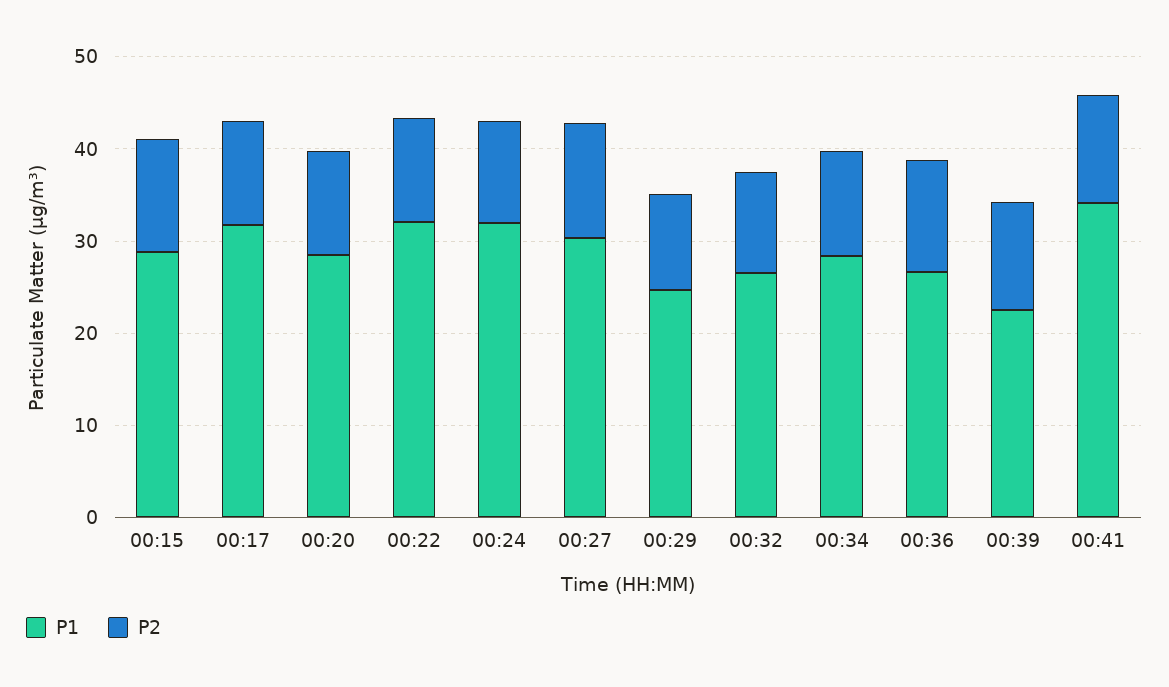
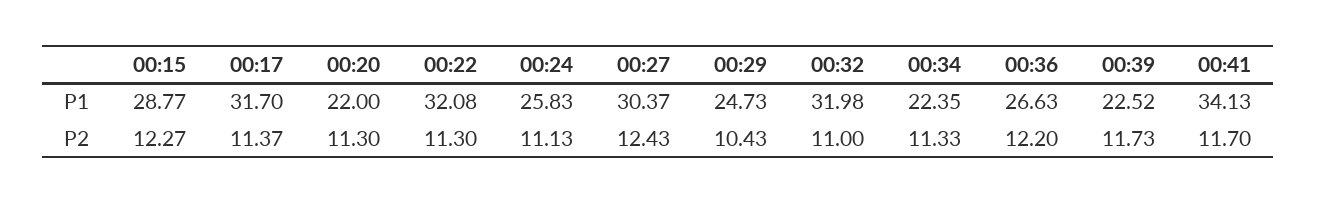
P1, 00:20: 28 -> 22
P1, 00:24: 32 -> 25.83
P1, 00:32: 26 -> 31.98
P1, 00:34: 28 -> 22.35

